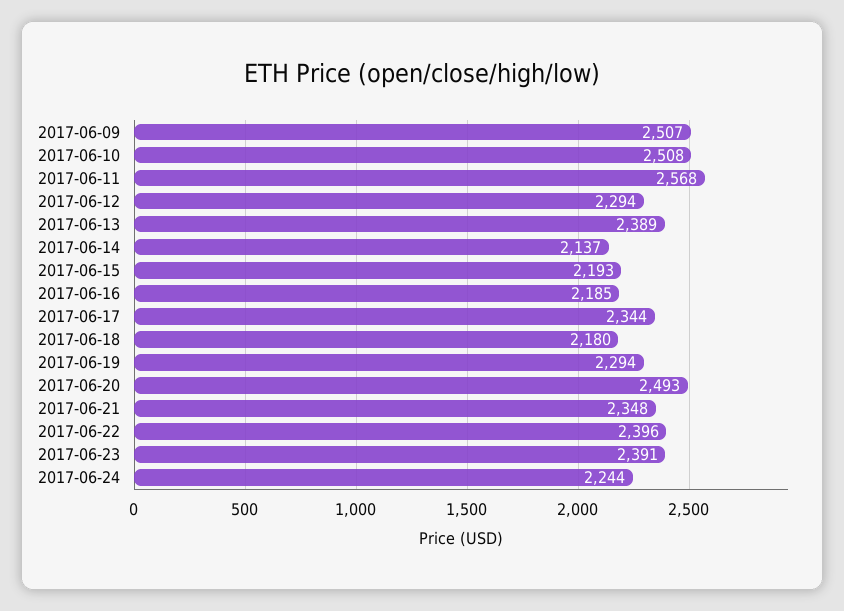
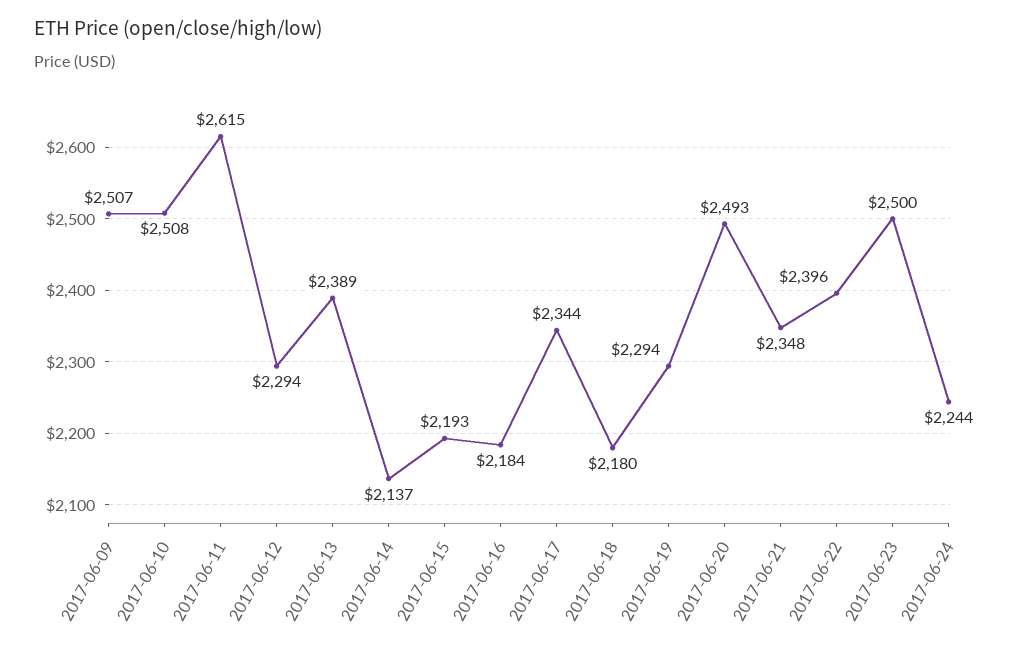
2017-06-11: 2568 -> 2615
2017-06-16: 2185 -> 2184
2017-06-23: 2391 -> 2500

